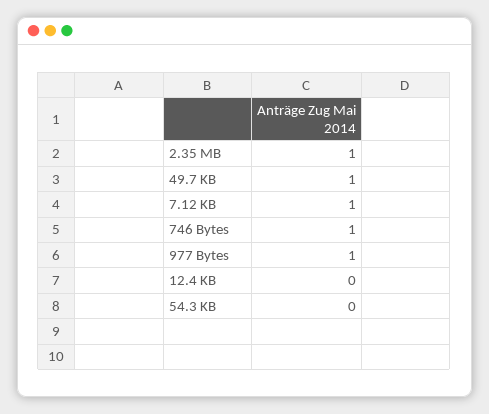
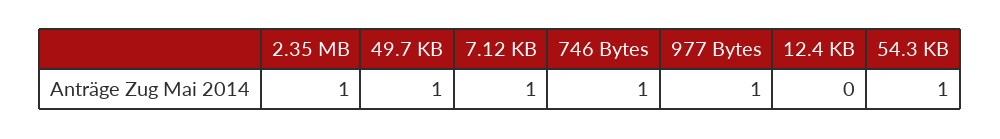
54.3 KB: 0 -> 1

